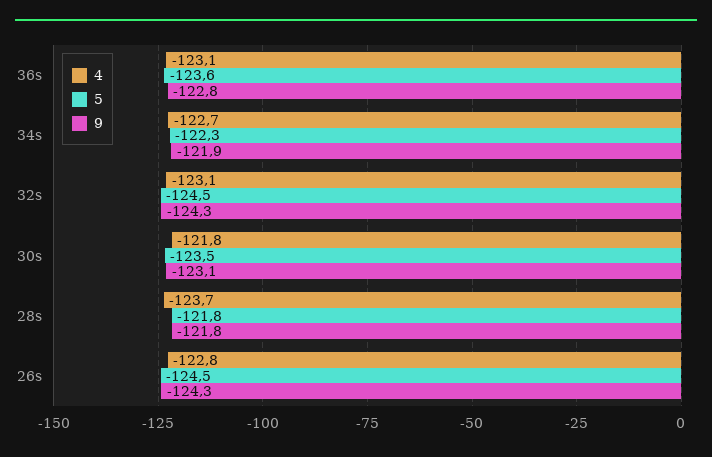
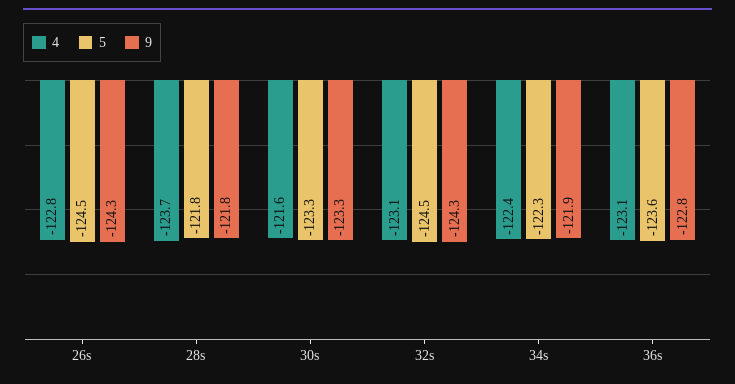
4, 34s: -122.7 -> -122.4
4, 30s: -121.8 -> -121.6
5, 30s: -123.5 -> -123.3
9, 30s: -123.1 -> -123.3

